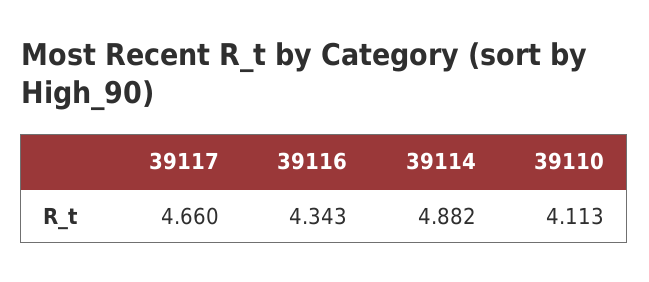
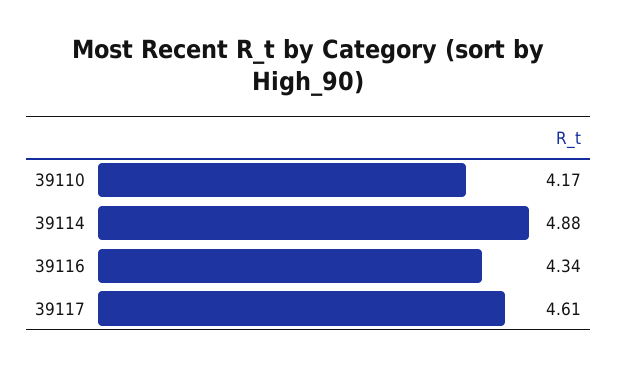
39117: 4.66 -> 4.61
39110: 4.113 -> 4.17

